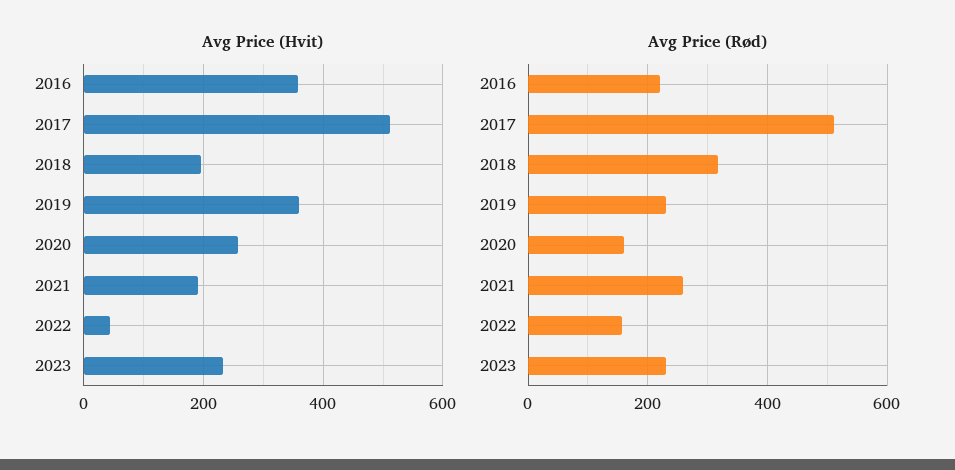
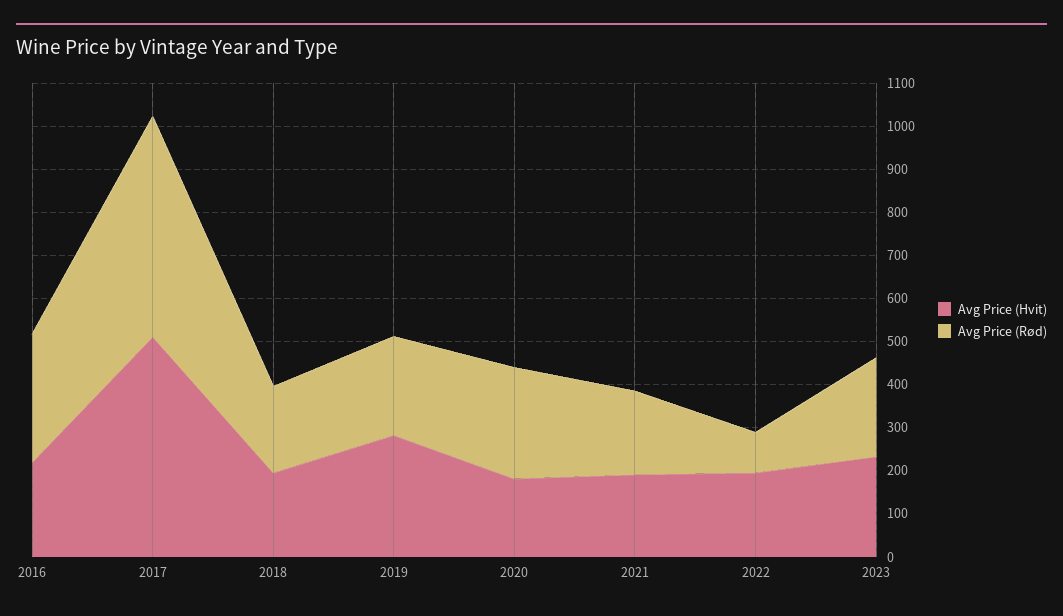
Avg Price (Hvit), 2016: 360 -> 220
Avg Price (Hvit), 2019: 360 -> 280
Avg Price (Hvit), 2020: 260 -> 180
Avg Price (Hvit), 2022: 40 -> 200
Avg Price (Rød), 2016: 220 -> 300
Avg Price (Rød), 2018: 320 -> 200
Avg Price (Rød), 2020: 160 -> 260
Avg Price (Rød), 2021: 260 -> 200
Avg Price (Rød), 2022: 160 -> 100

